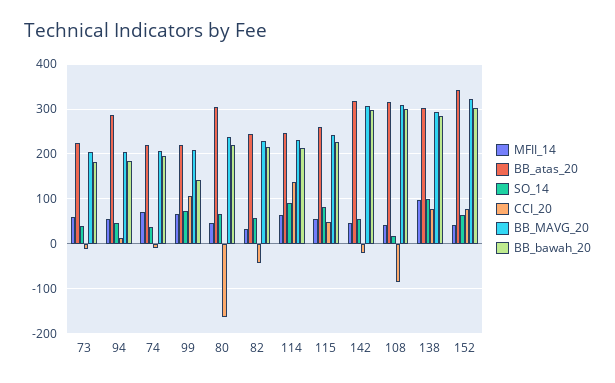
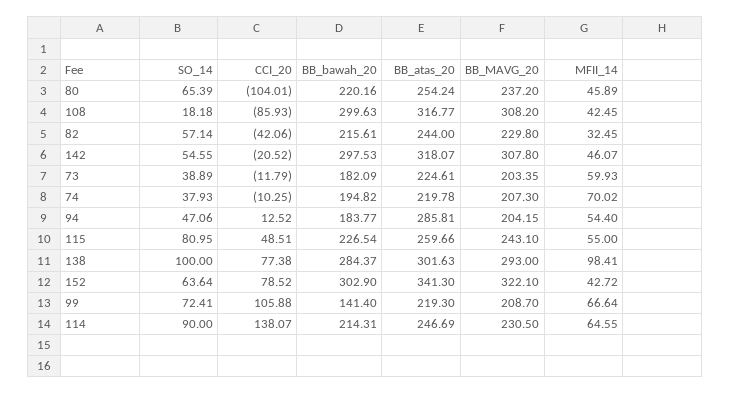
BB_atas_20, 80: 300 -> 254.24
CCI_20, 80: -160 -> -104.01

